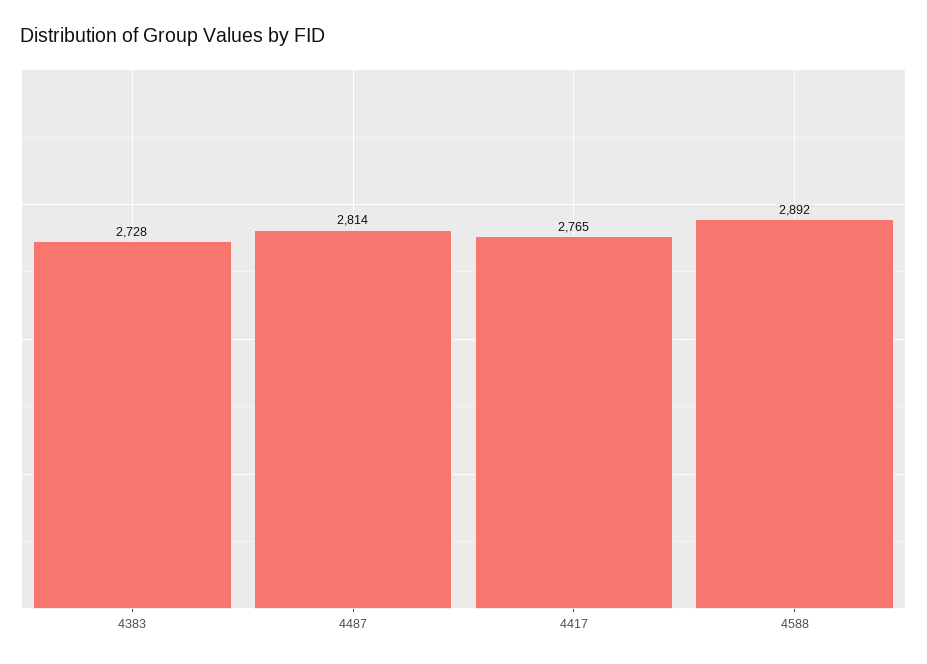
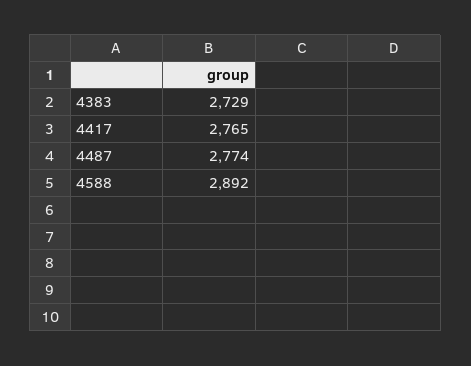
4383: 2728 -> 2729
4487: 2814 -> 2774

